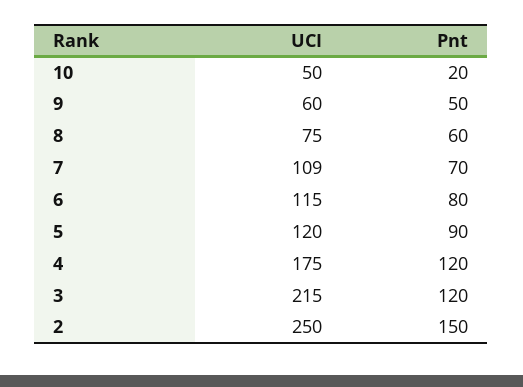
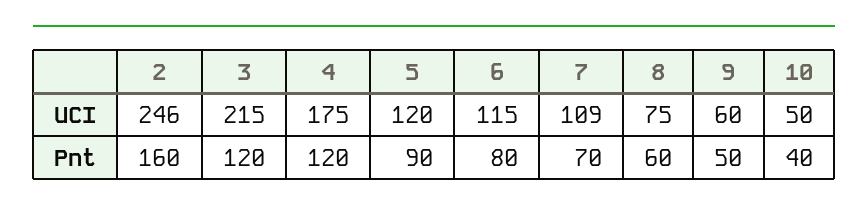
Pnt, 10: 20 -> 40
UCI, 2: 250 -> 246
Pnt, 2: 150 -> 160

